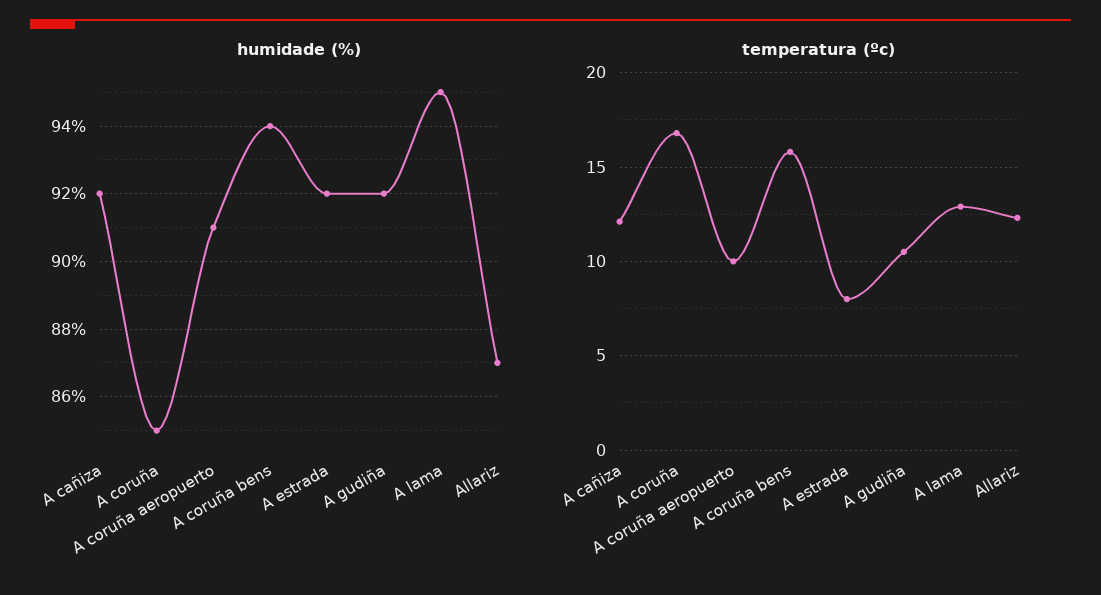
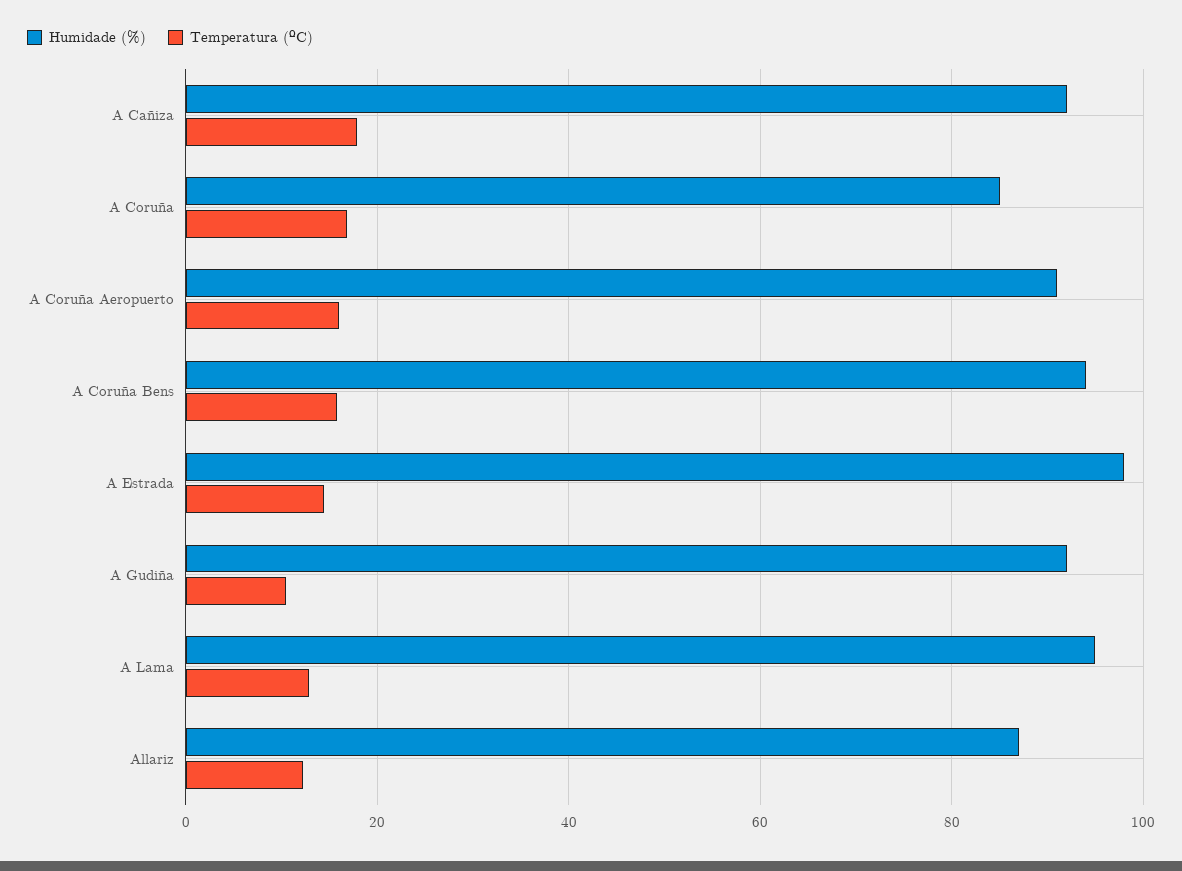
humidade (%), A estrada: 92 -> 98
temperatura (ºc), A cañiza: 12 -> 18
temperatura (ºc), A coruña aeropuerto: 10 -> 16
temperatura (ºc), A estrada: 8 -> 14

